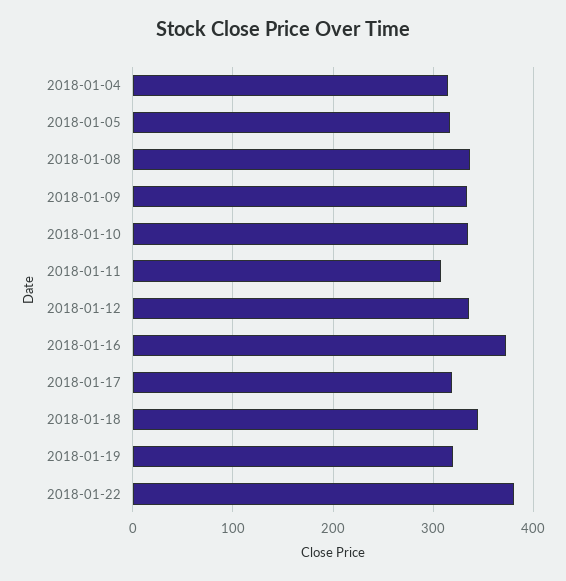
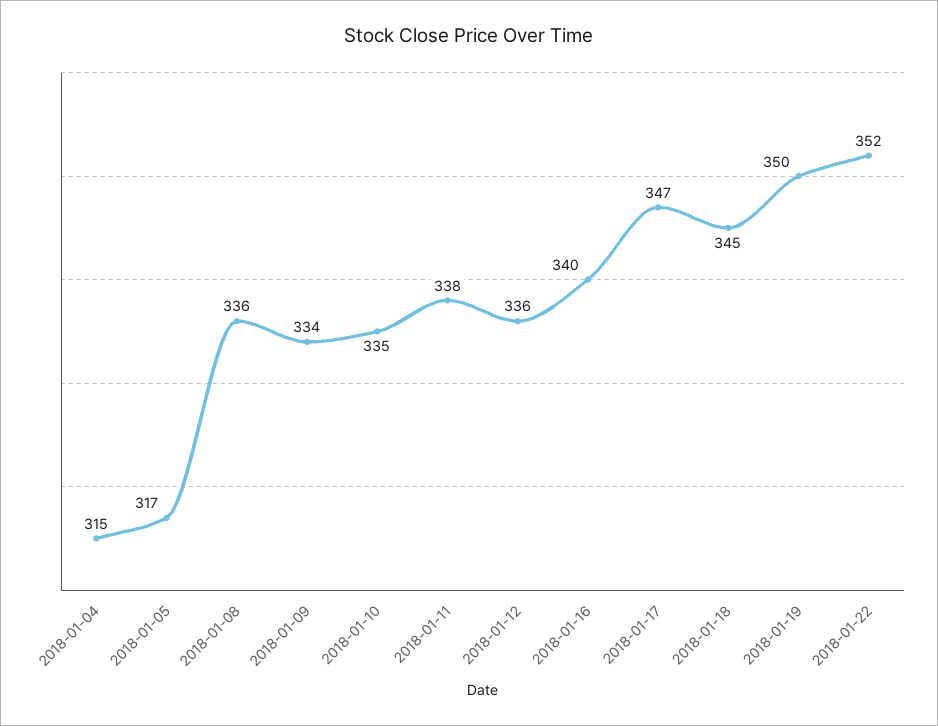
2018-01-11: 310 -> 338
2018-01-16: 370 -> 340
2018-01-17: 320 -> 347
2018-01-19: 320 -> 350
2018-01-22: 380 -> 352

